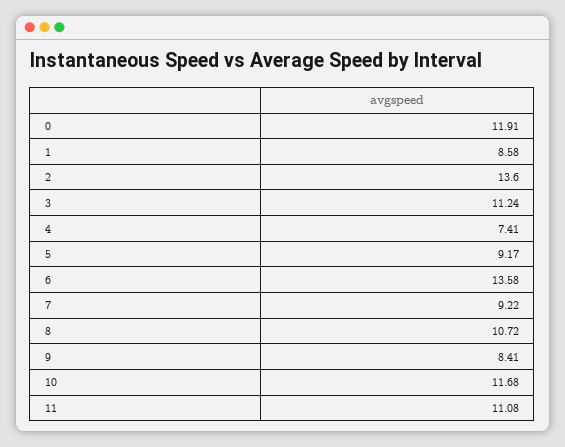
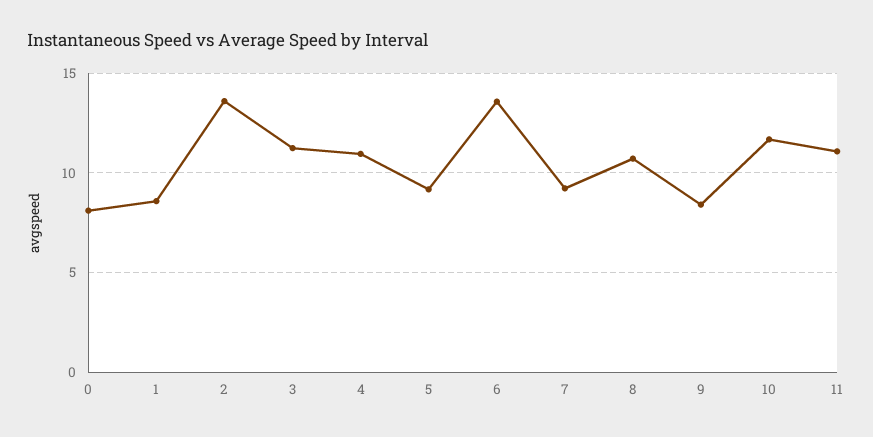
0: 11.91 -> 8
4: 7.41 -> 11

